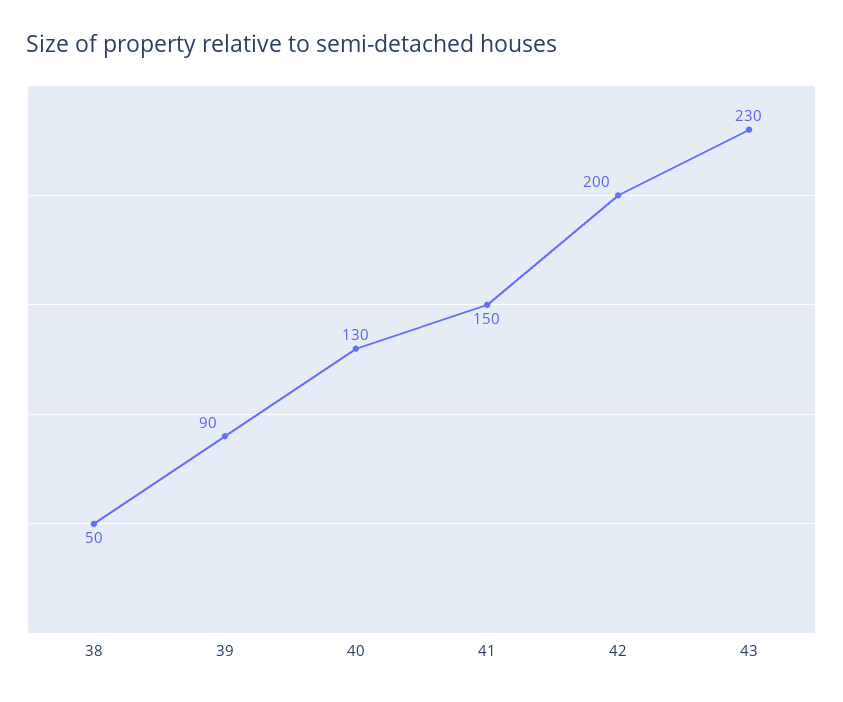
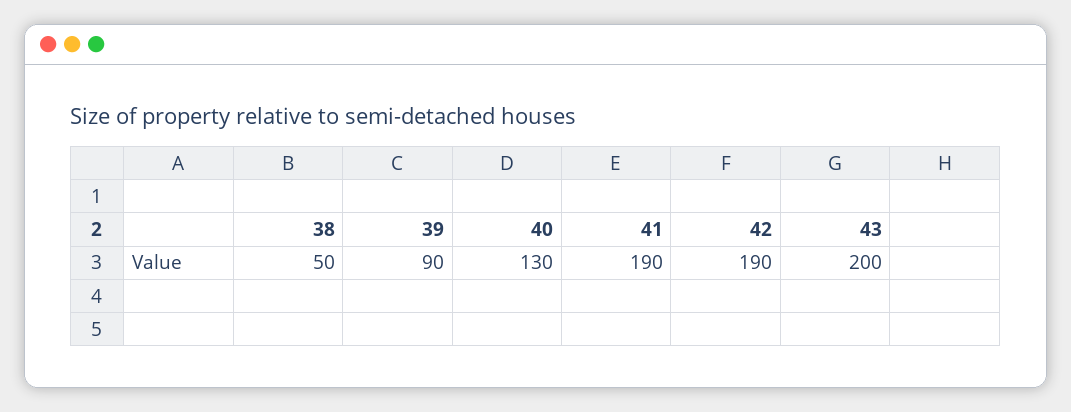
41: 150 -> 190
42: 200 -> 190
43: 230 -> 200

